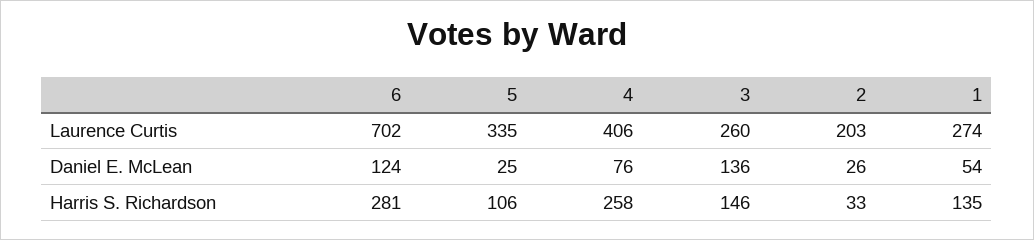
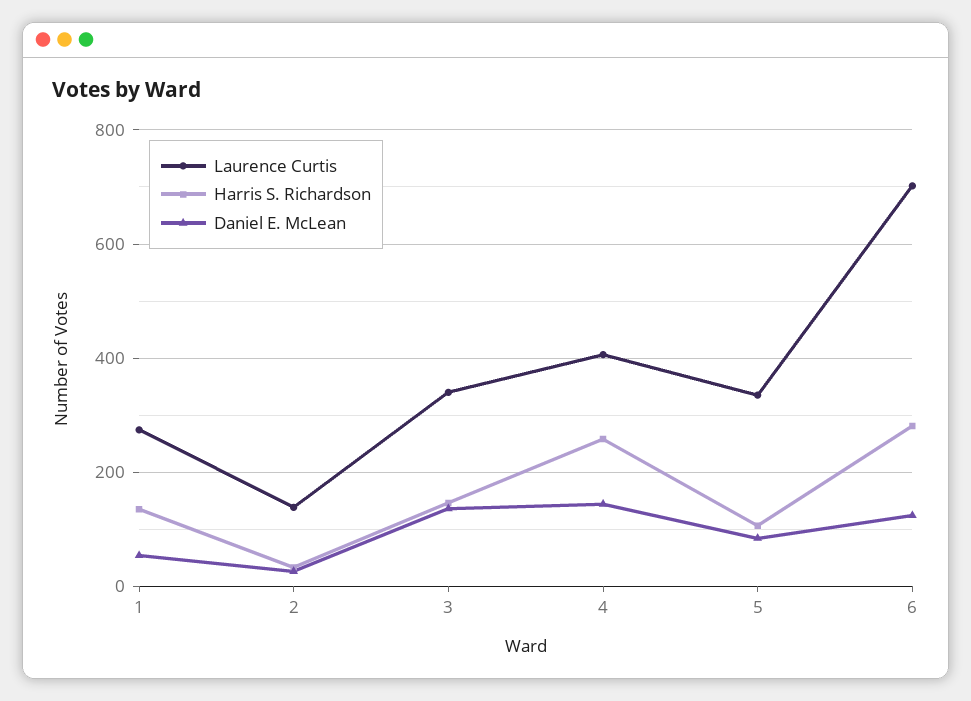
Laurence Curtis, 3: 260 -> 340
Laurence Curtis, 2: 203 -> 140
Daniel E. McLean, 5: 25 -> 80
Daniel E. McLean, 4: 76 -> 140

